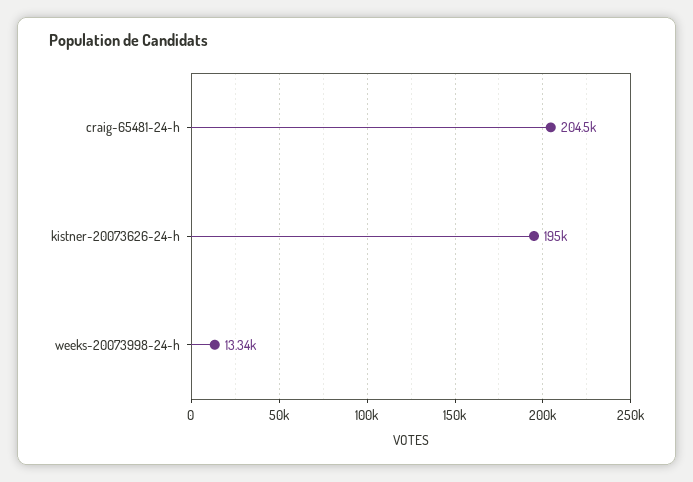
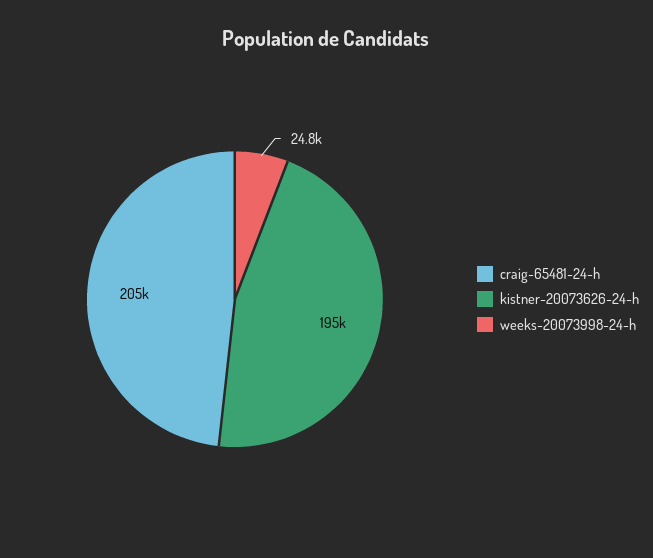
weeks-20073998-24-h: 13340 -> 24800

